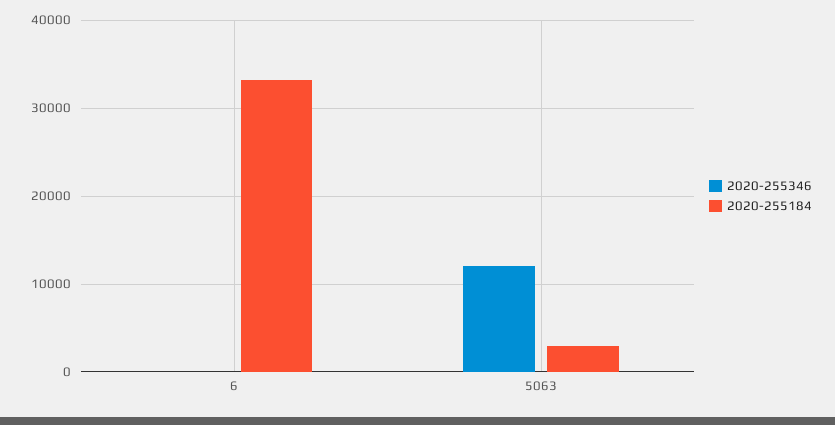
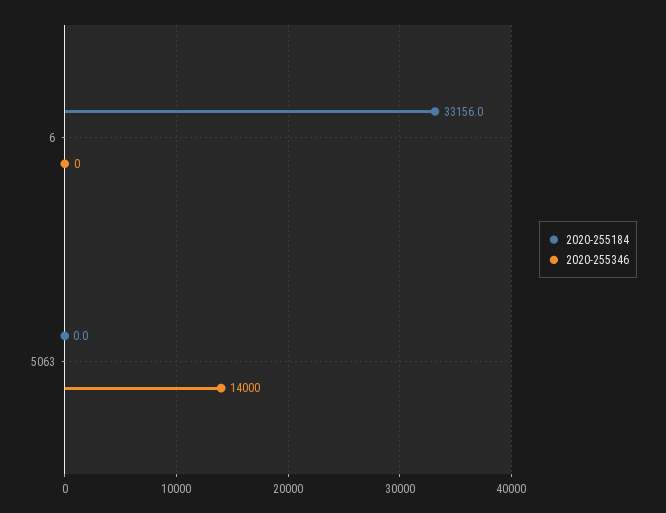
2020-255346, 5063: 12000 -> 14000
2020-255184, 5063: 3000 -> 0

